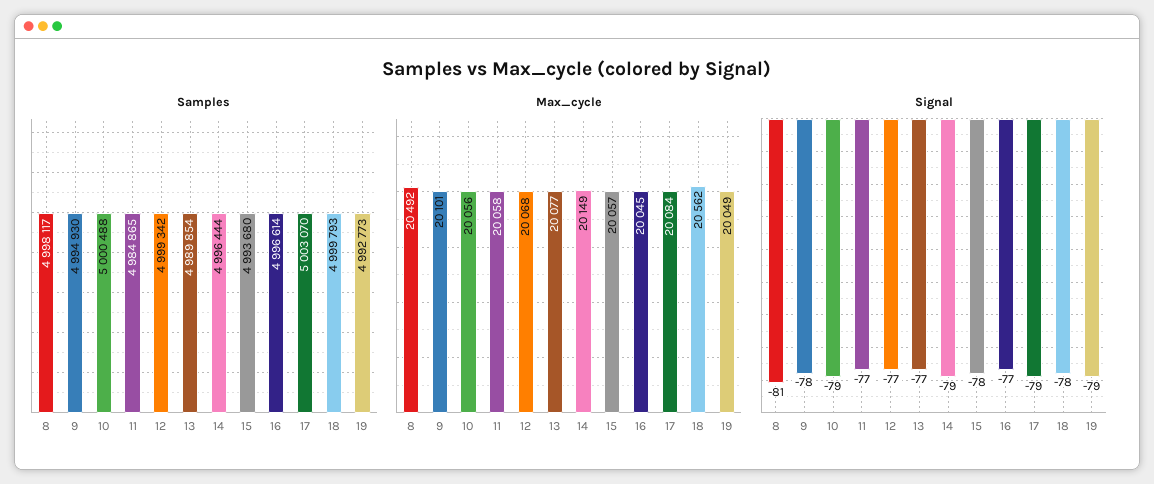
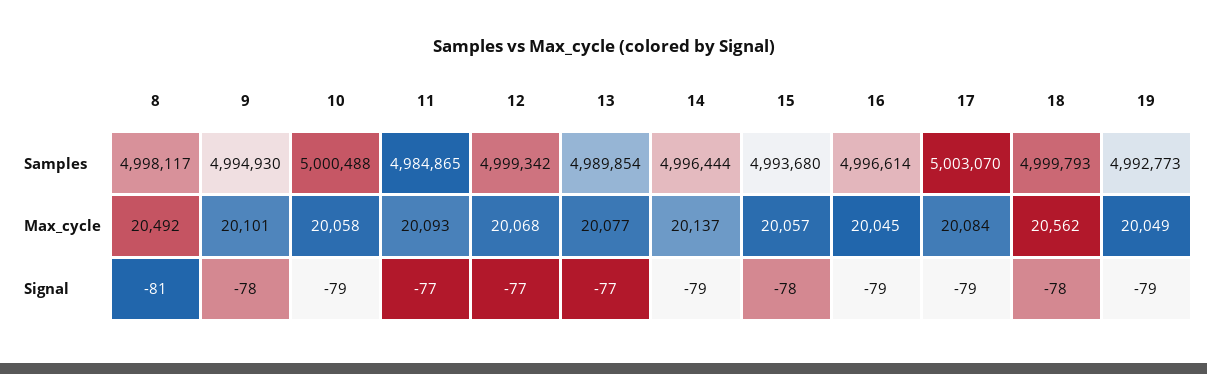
Max_cycle, 10: 20056 -> 20058
Max_cycle, 11: 20058 -> 20093
Max_cycle, 14: 20149 -> 20137
Signal, 16: -77 -> -79

